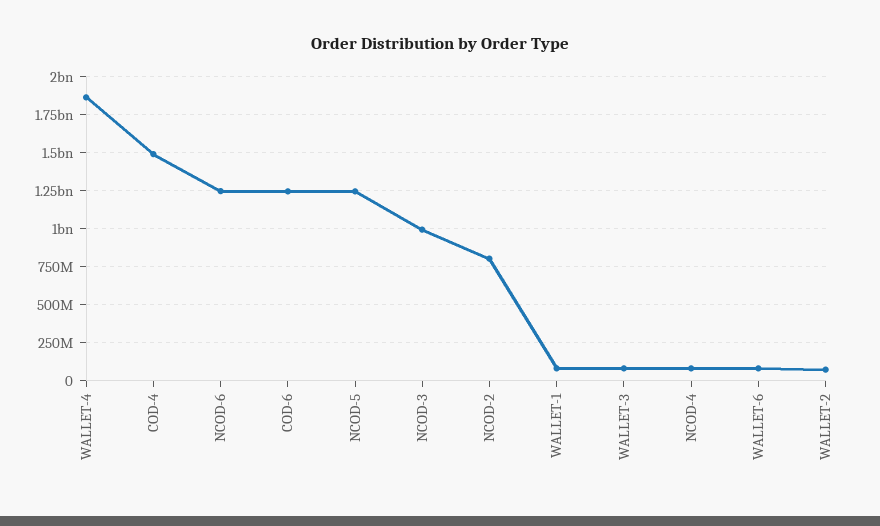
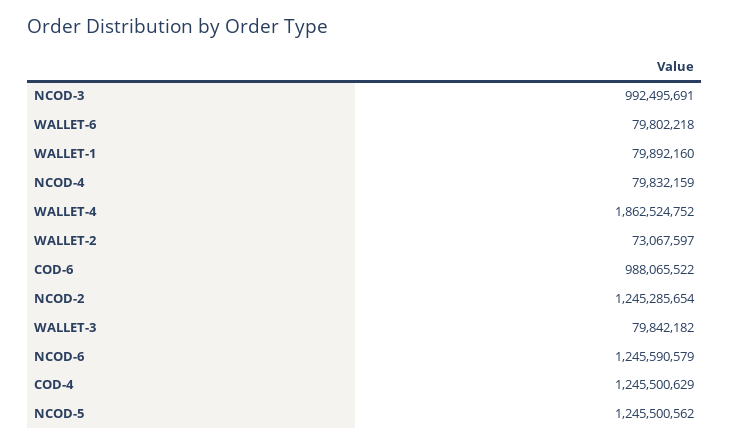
COD-4: 1500000000 -> 1245500629
COD-6: 1250000000 -> 988065522
NCOD-2: 800000000 -> 1245285654

